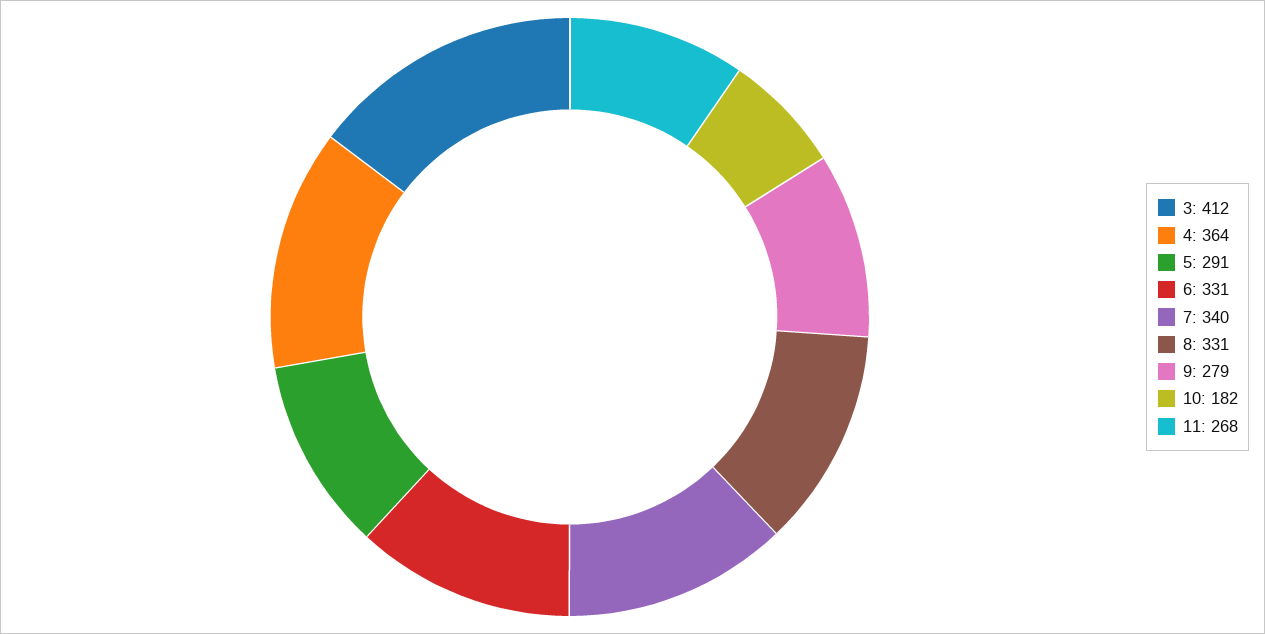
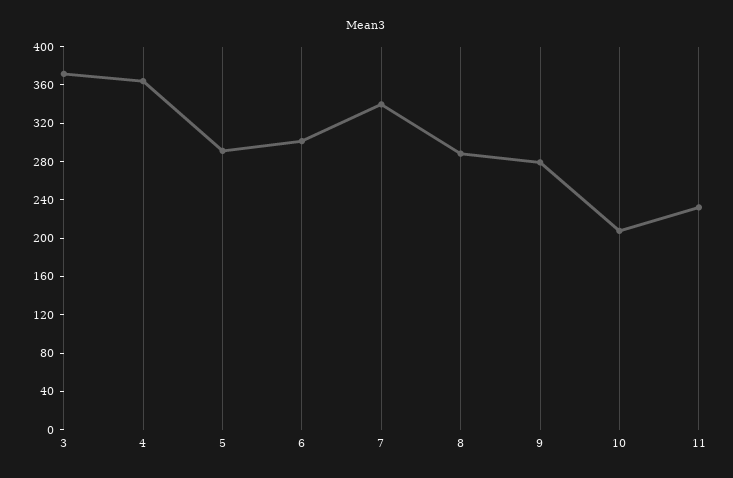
3: 412 -> 370
6: 331 -> 300
8: 331 -> 290
10: 182 -> 210
11: 268 -> 230

